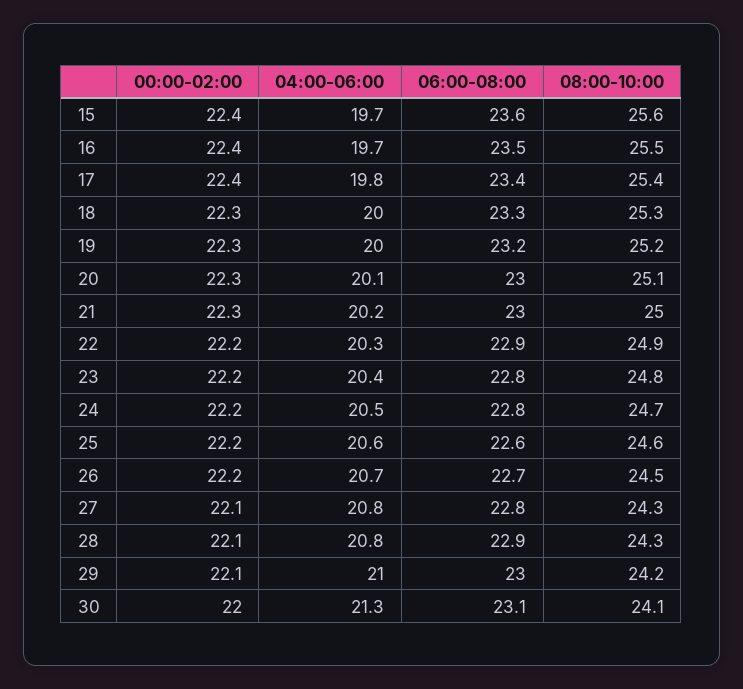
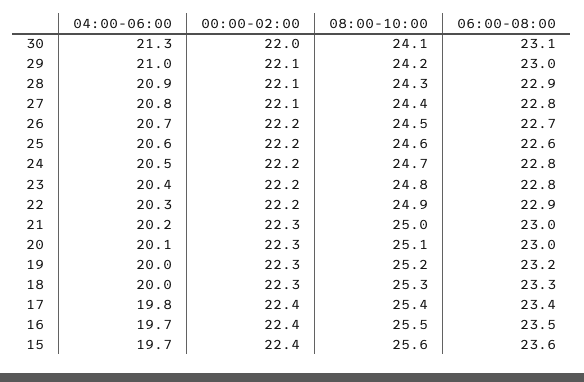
08:00-10:00, 27: 24.3 -> 24.4
04:00-06:00, 28: 20.8 -> 20.9

